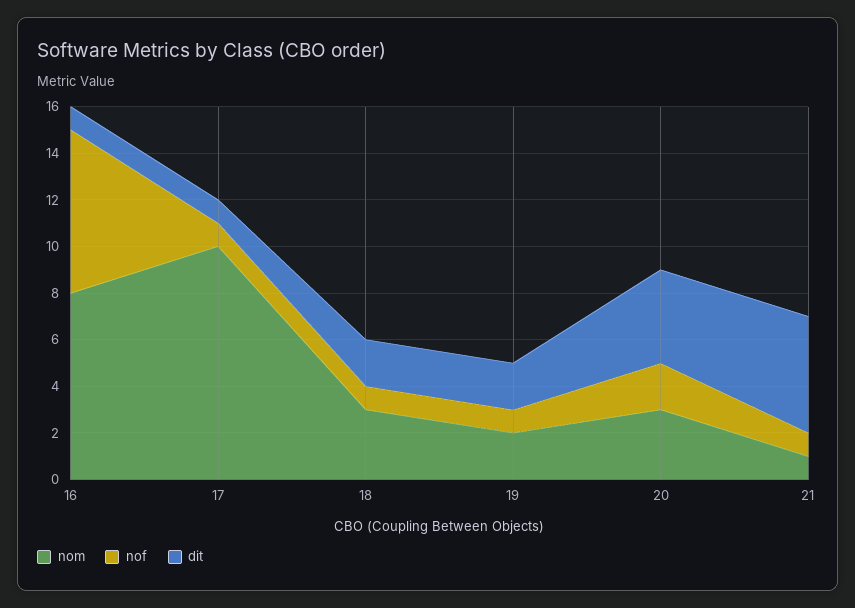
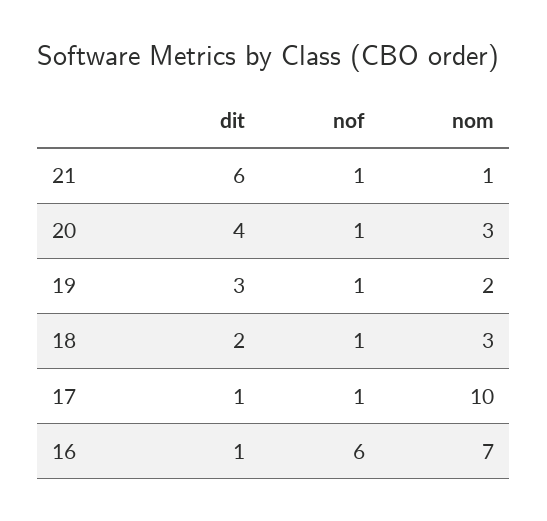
nom, 16: 8 -> 7
nof, 16: 7 -> 6
dit, 19: 2 -> 3
nof, 20: 2 -> 1
dit, 21: 5 -> 6

